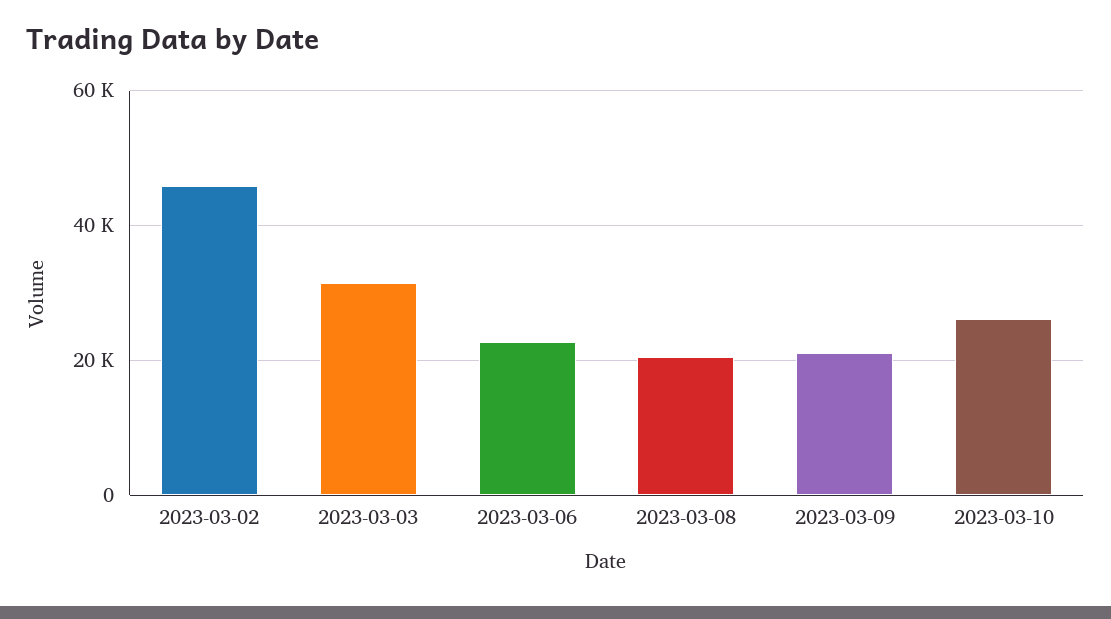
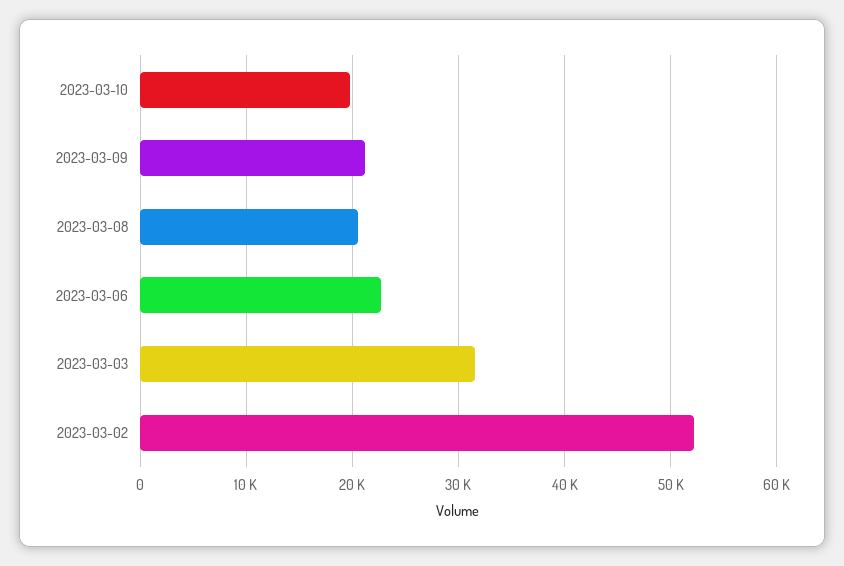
2023-03-02: 46000 -> 52000
2023-03-10: 26000 -> 20000

